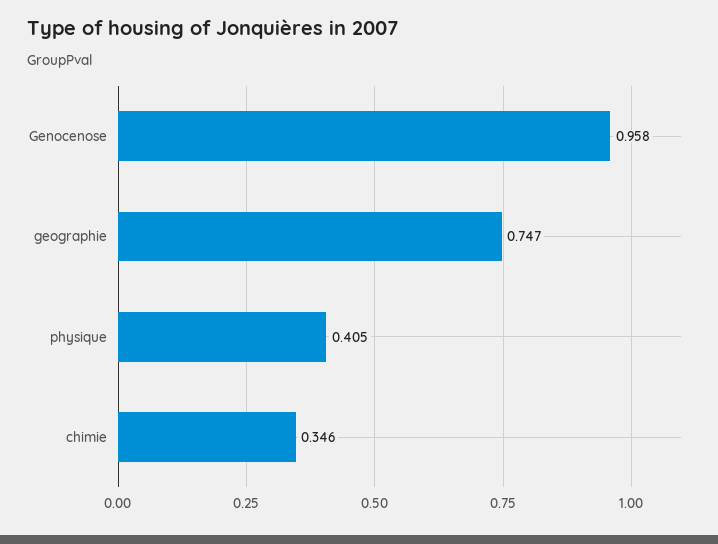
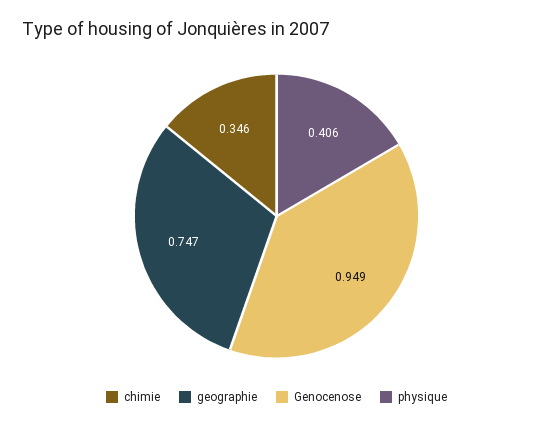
Genocenose: 0.958 -> 0.949
physique: 0.405 -> 0.406

